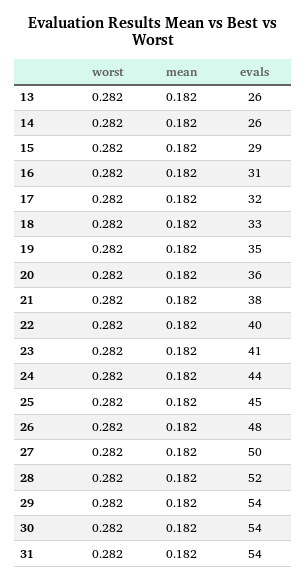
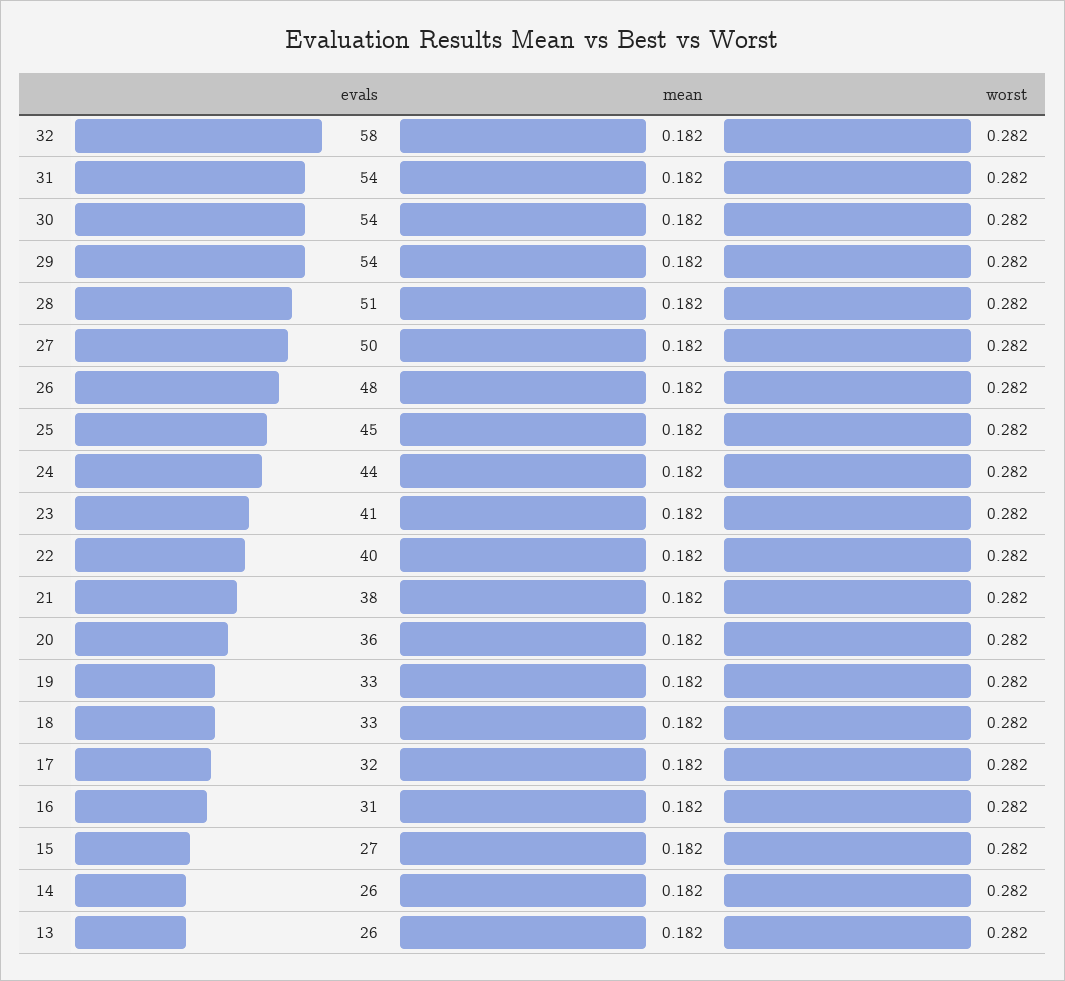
evals, 15: 29 -> 27
evals, 19: 35 -> 33
evals, 28: 52 -> 51
evals, 32: none -> 58
mean, 32: none -> 0.182
worst, 32: none -> 0.282

